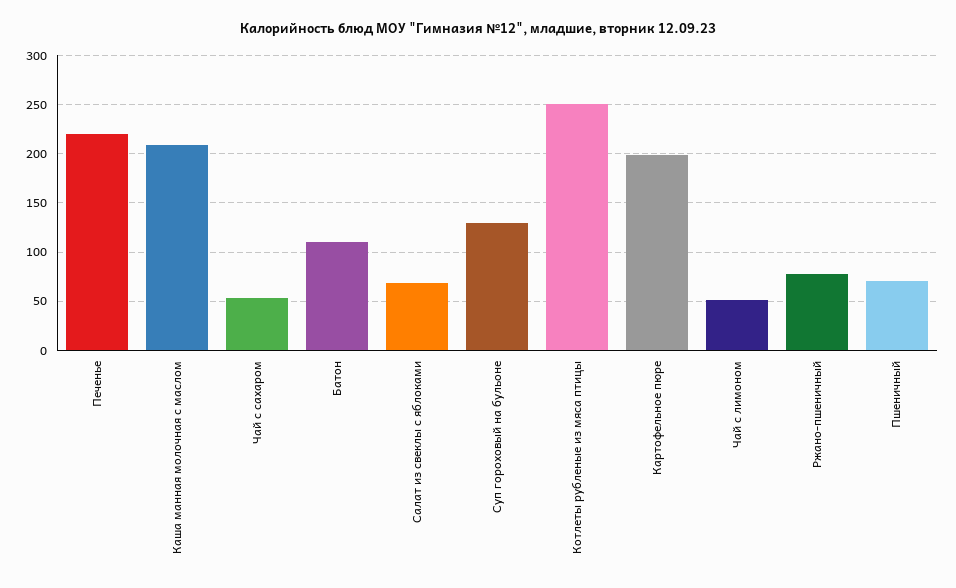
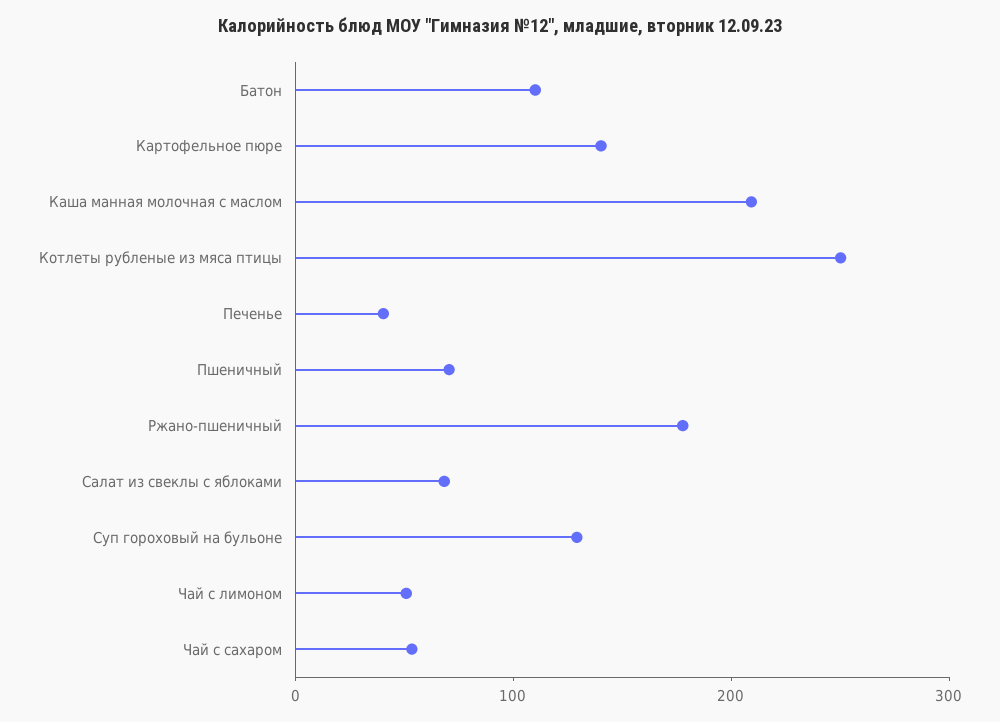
Печенье: 220 -> 40
Картофельное пюре: 200 -> 140
Ржано-пшеничный: 80 -> 180

